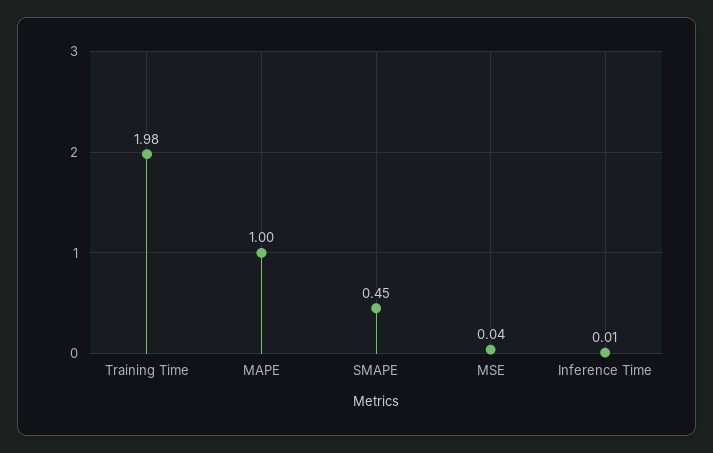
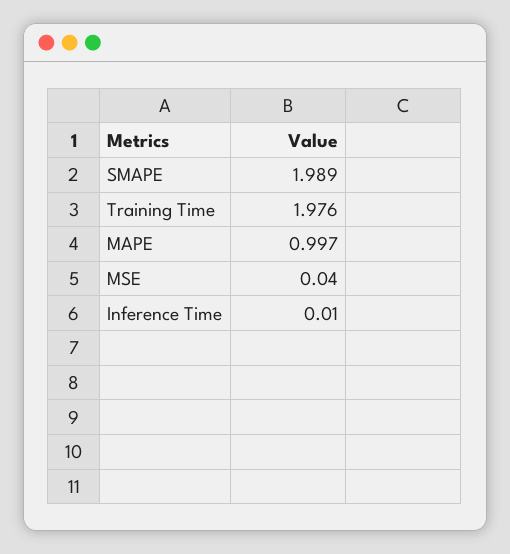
SMAPE: 0.45 -> 1.989

